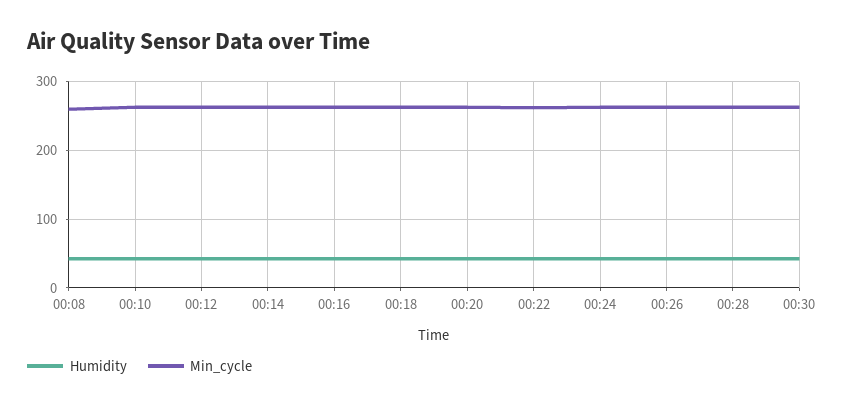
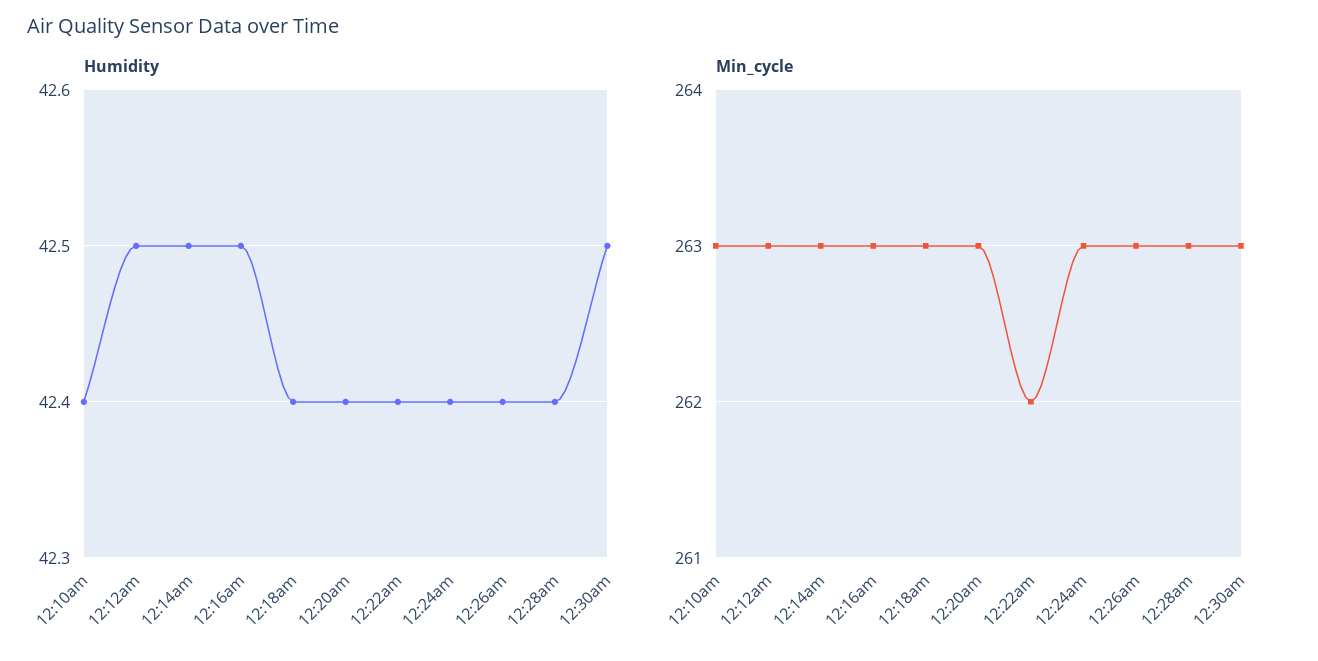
Humidity, 00:08: 40 -> none
Min_cycle, 00:08: 260 -> none

